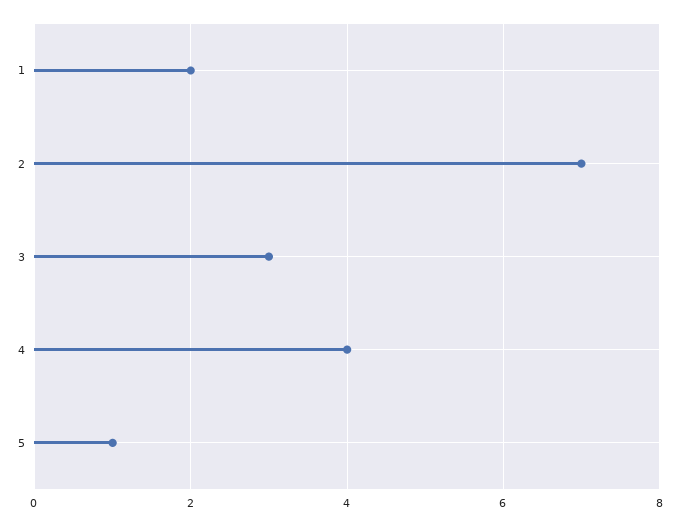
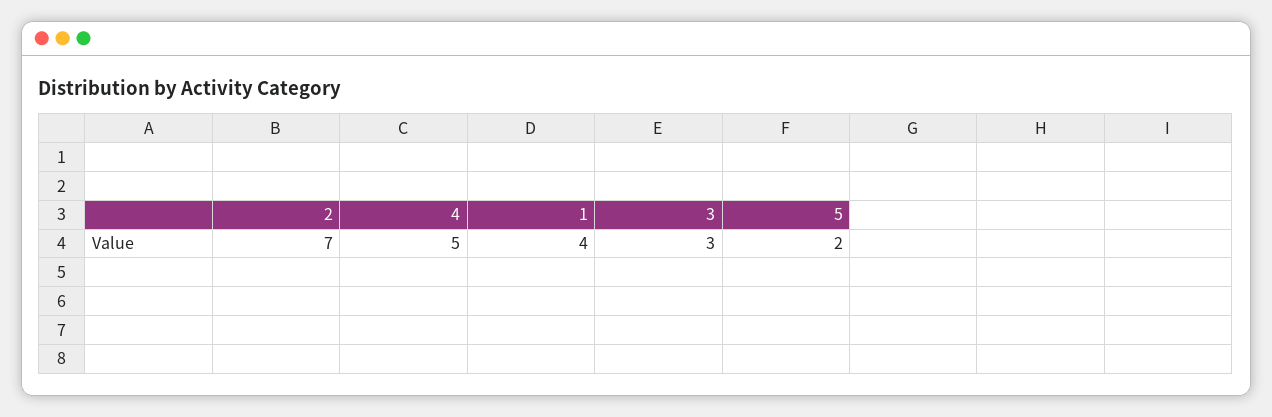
1: 2 -> 4
4: 4 -> 5
5: 1 -> 2

